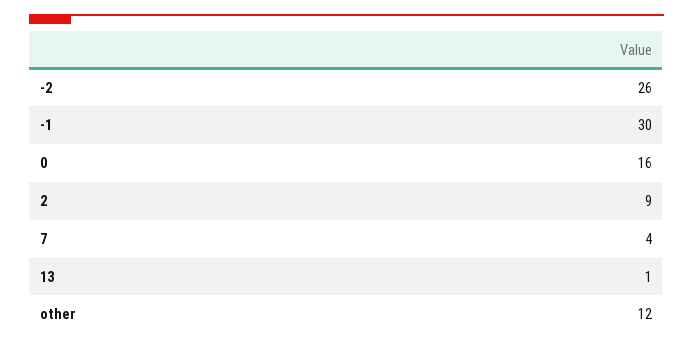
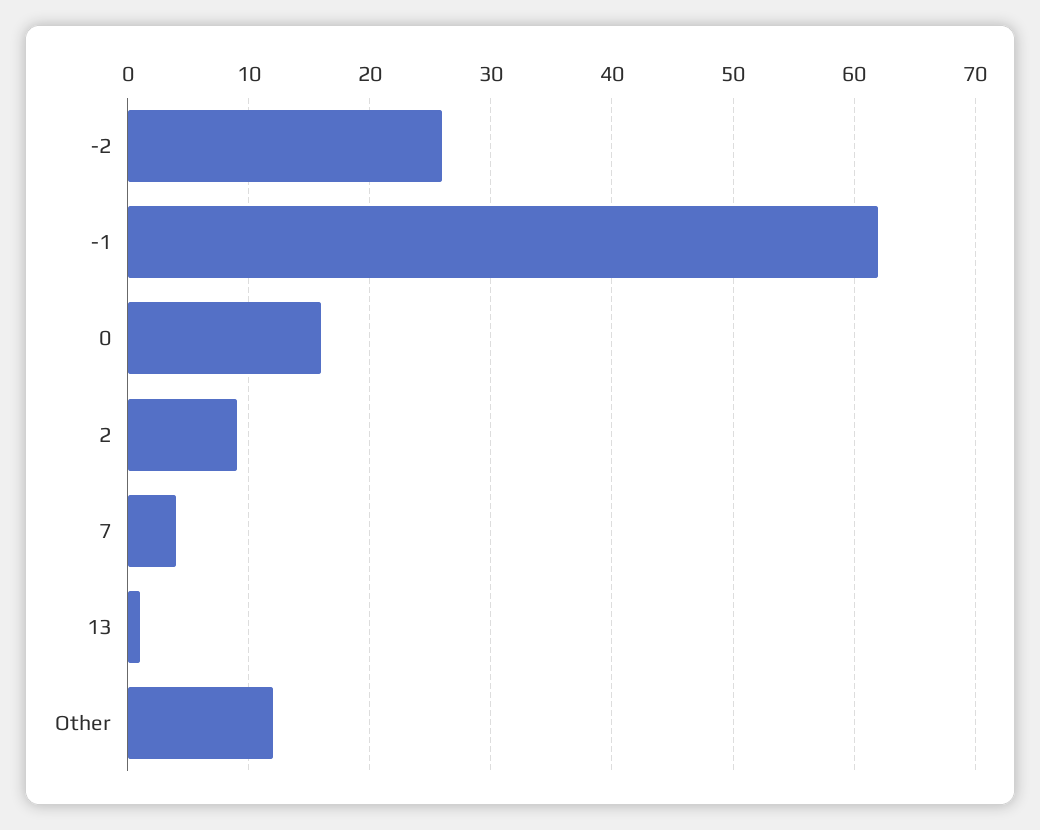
-1: 30 -> 62

